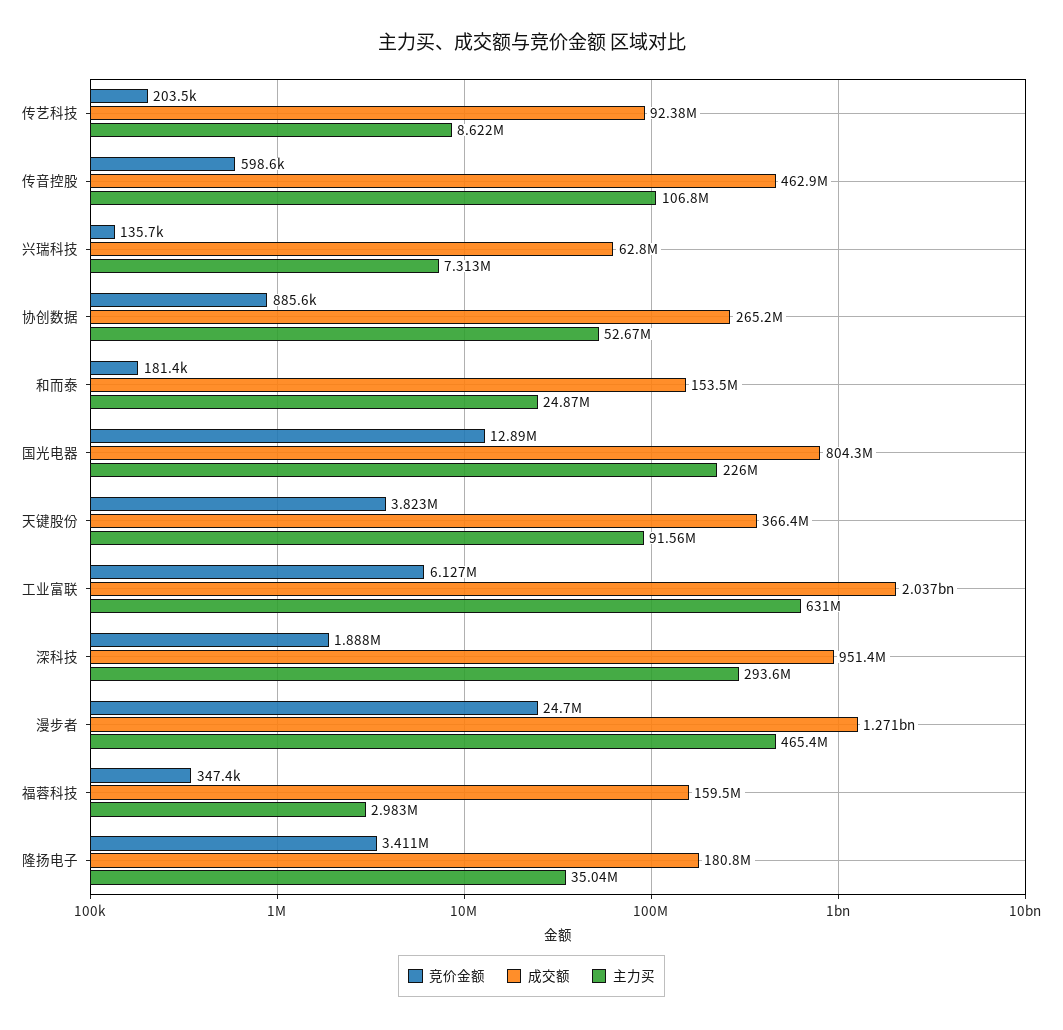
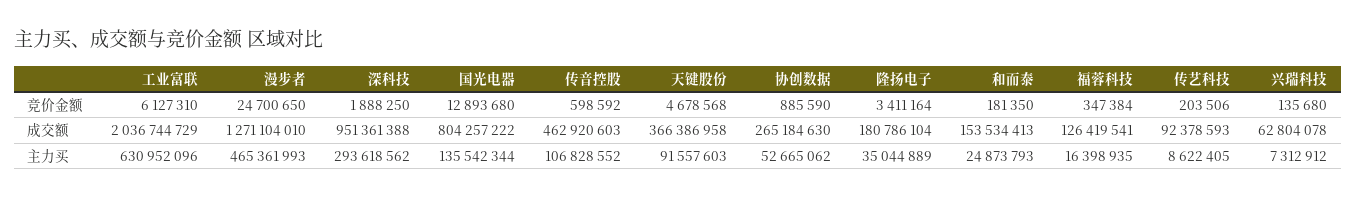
主力买, 国光电器: 226000000 -> 135542344
竞价金额, 天键股份: 3823000 -> 4678568
成交额, 福蓉科技: 159500000 -> 126419541
主力买, 福蓉科技: 2983000 -> 16398935

